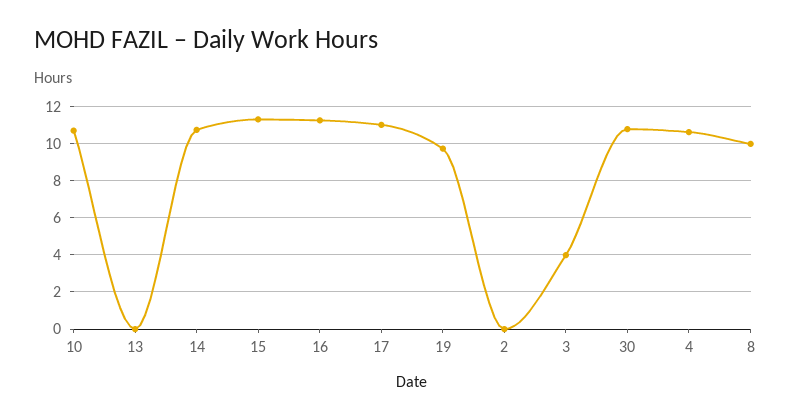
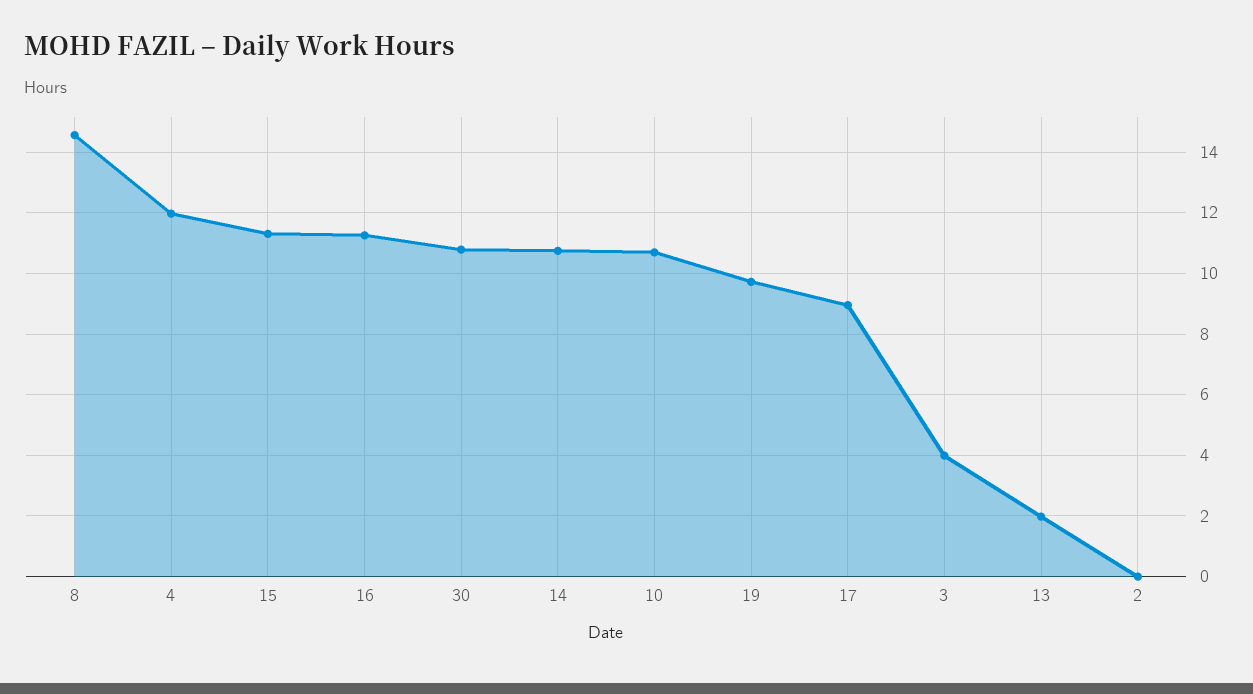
13: 0 -> 2
17: 11 -> 9
4: 10.5 -> 12
8: 10 -> 14.6

